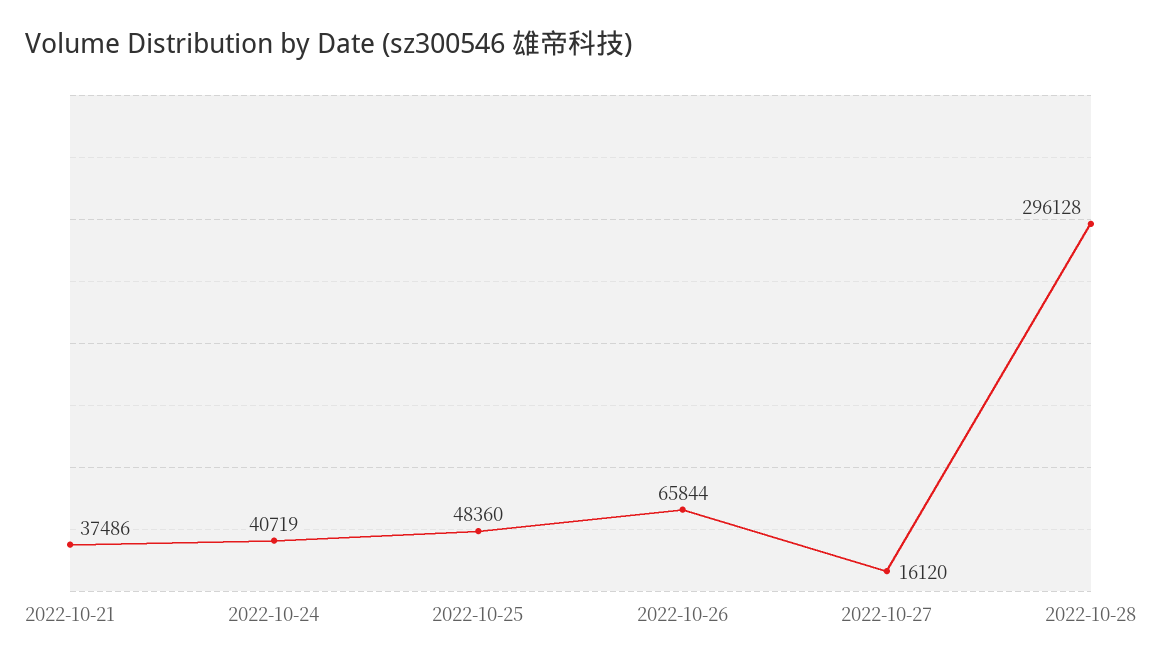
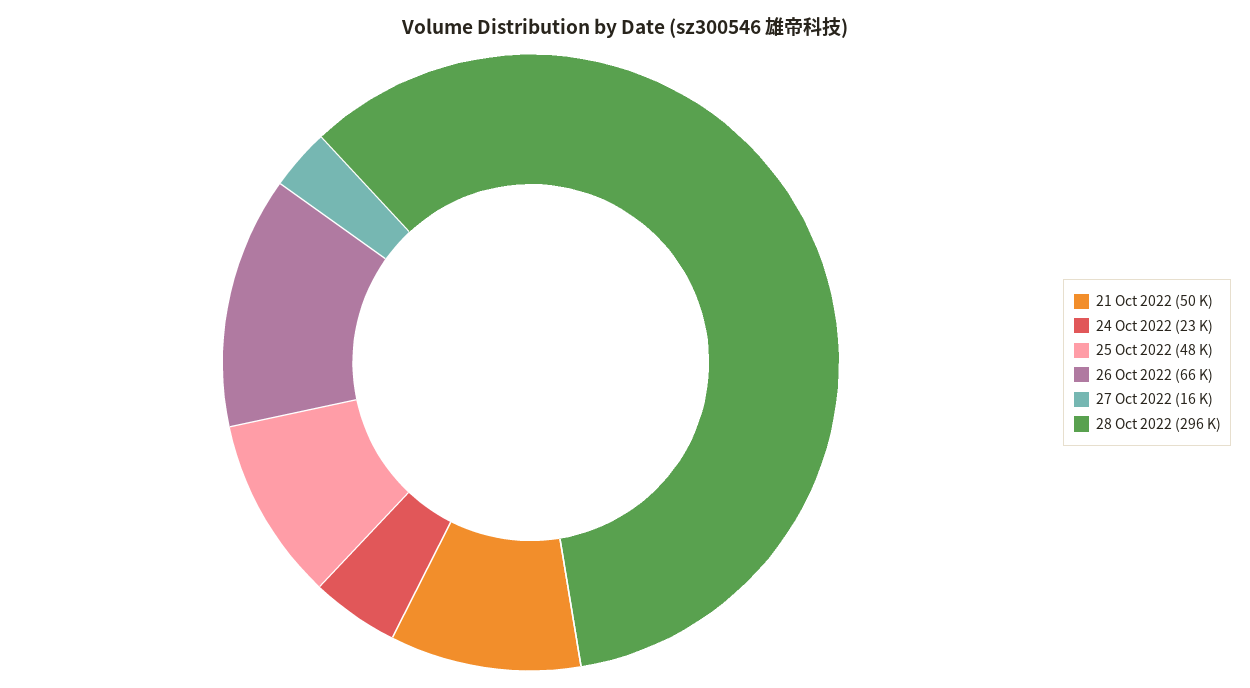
2022-10-21: 37486 -> 50000
2022-10-24: 40719 -> 23000

